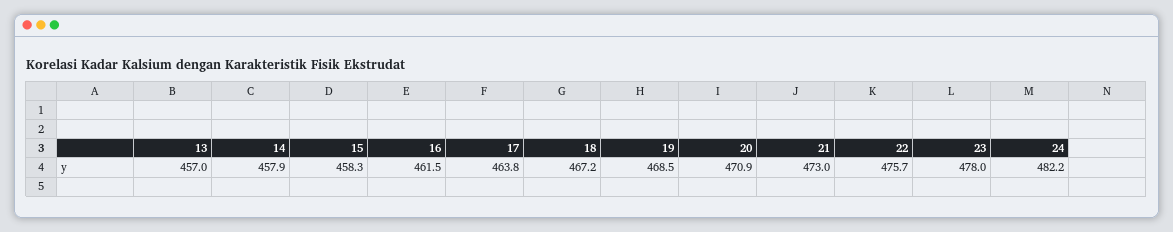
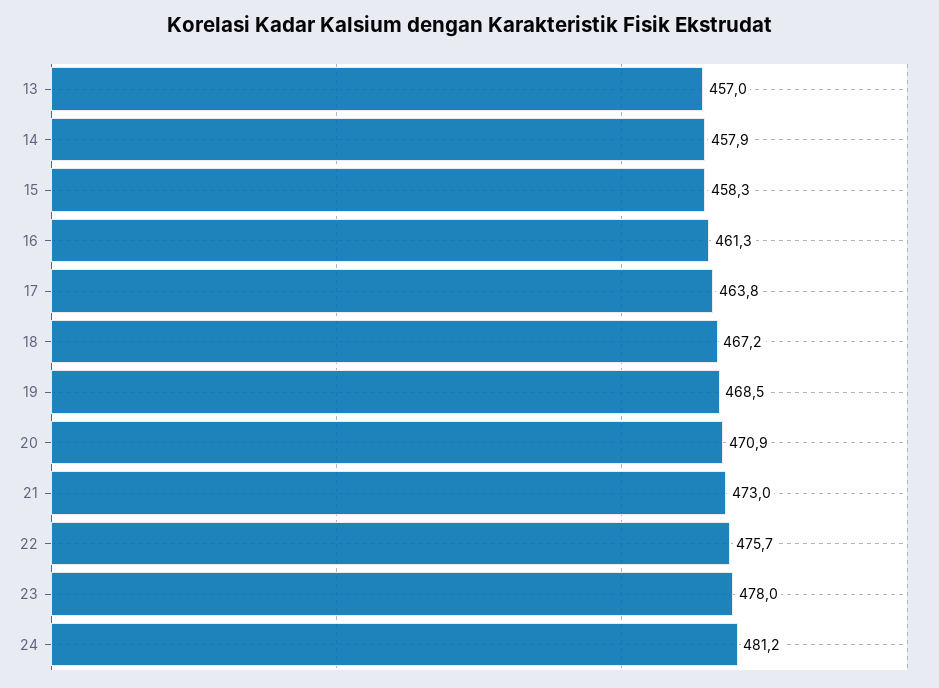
16: 461.5 -> 461.3
24: 482.2 -> 481.2

